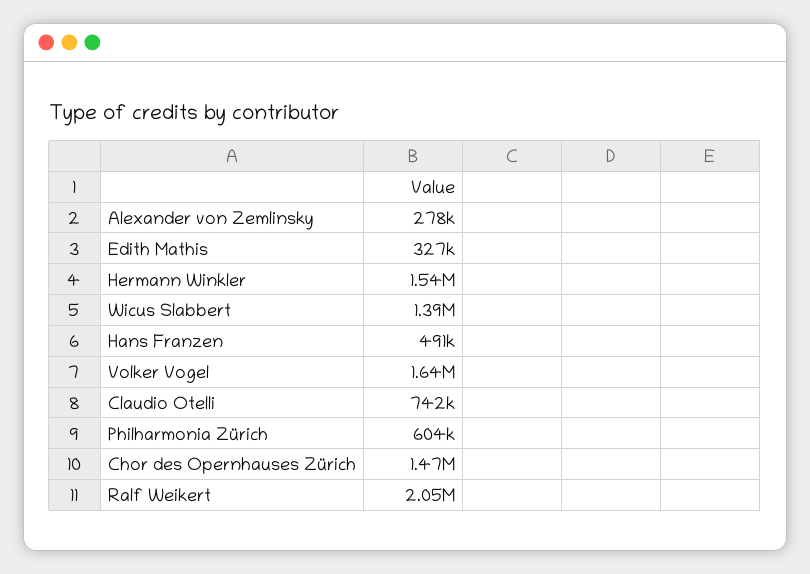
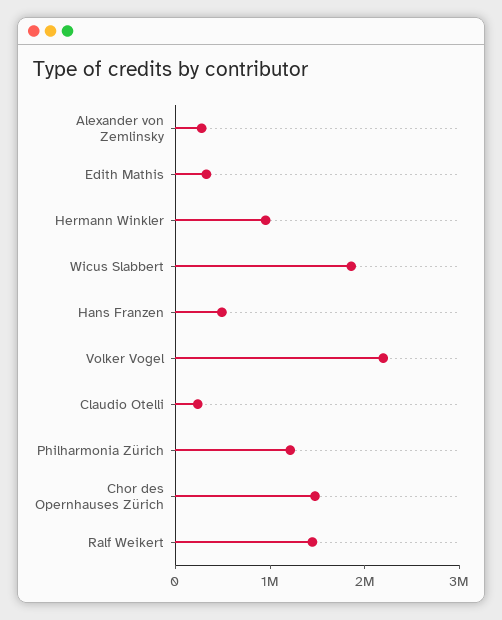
Hermann Winkler: 1540000 -> 1000000
Wicus Slabbert: 1390000 -> 1800000
Volker Vogel: 1640000 -> 2200000
Claudio Otelli: 742000 -> 200000
Philharmonia Zürich: 604000 -> 1200000
Ralf Weikert: 2050000 -> 1400000

